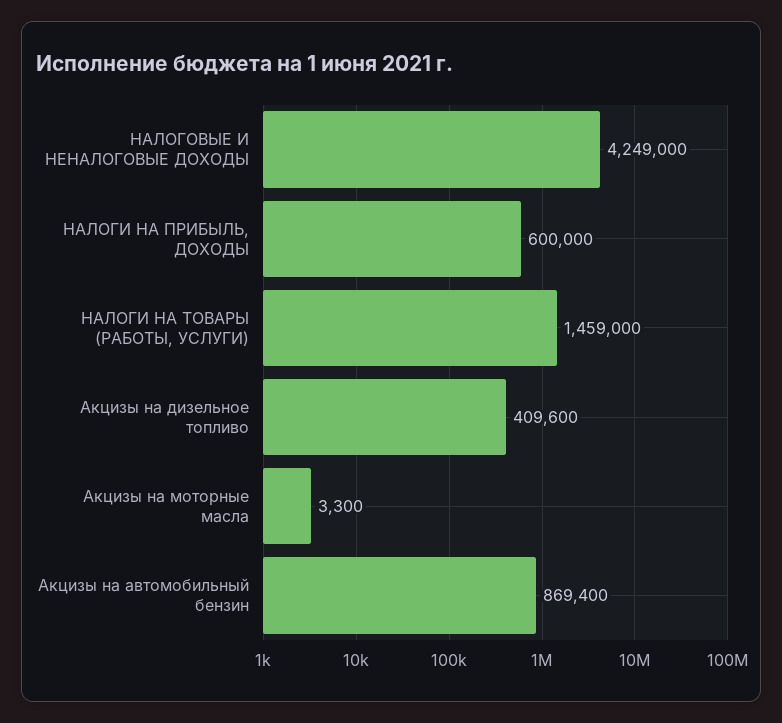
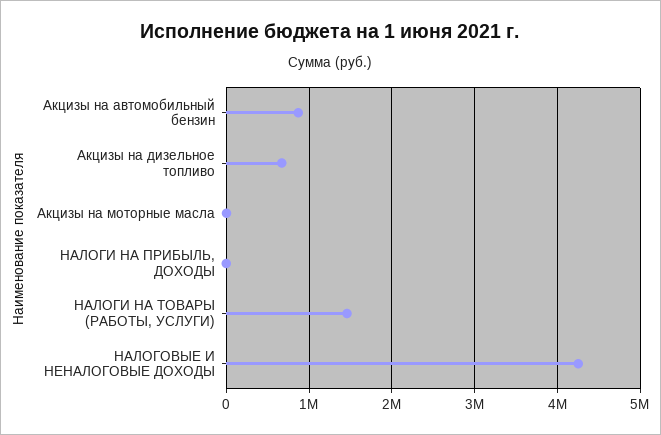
НАЛОГИ НА ПРИБЫЛЬ, ДОХОДЫ: 600000 -> 0
Акцизы на дизельное топливо: 409600 -> 700000

